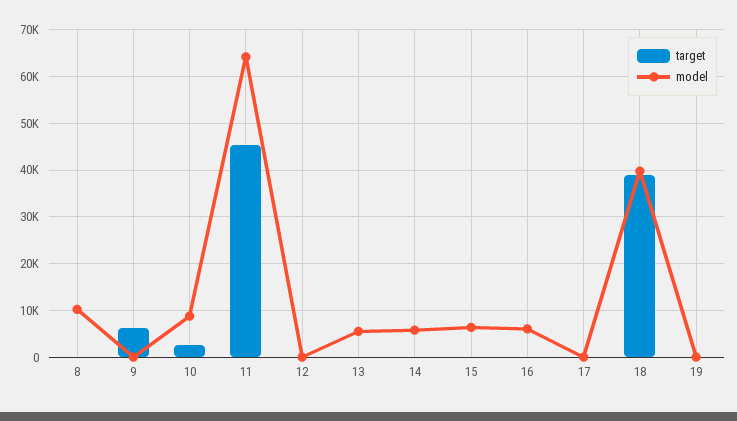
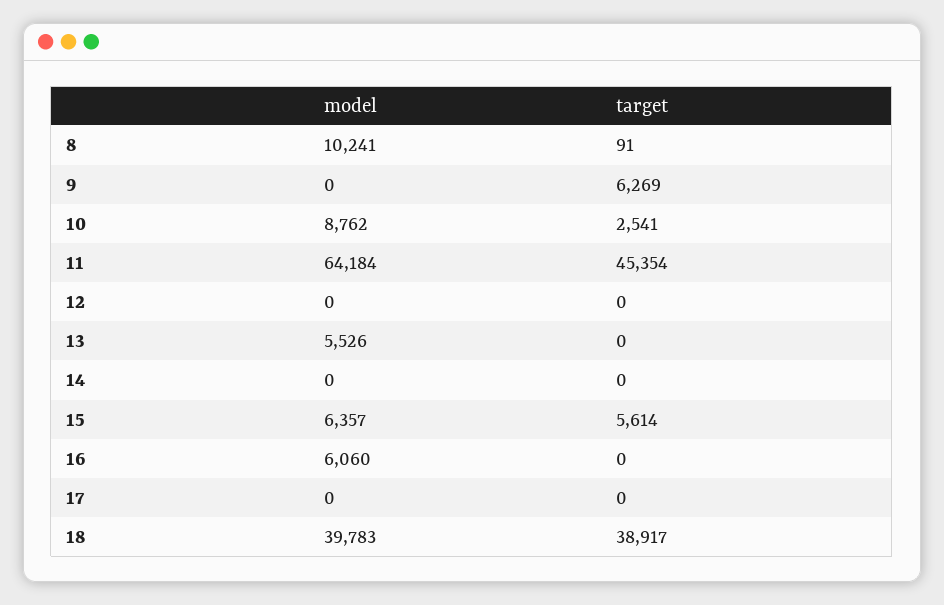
model, 14: 6000 -> 0
target, 15: 0 -> 5614
target, 19: 0 -> none
model, 19: 0 -> none

